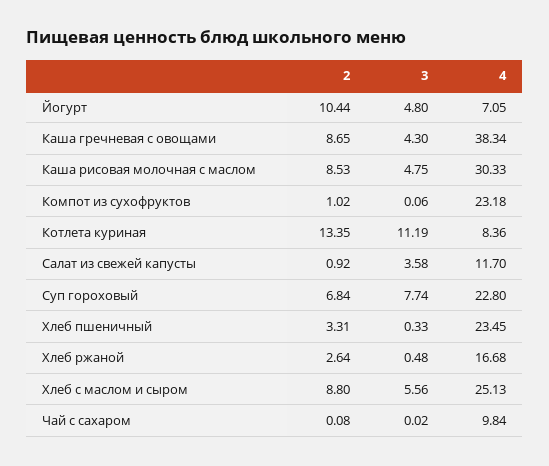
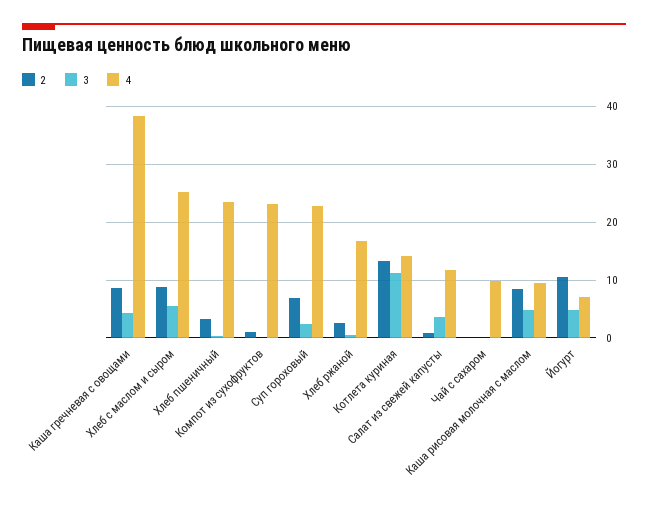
4, Каша рисовая молочная с маслом: 30.33 -> 10
4, Котлета куриная: 8.36 -> 14
3, Суп гороховый: 7.74 -> 2

